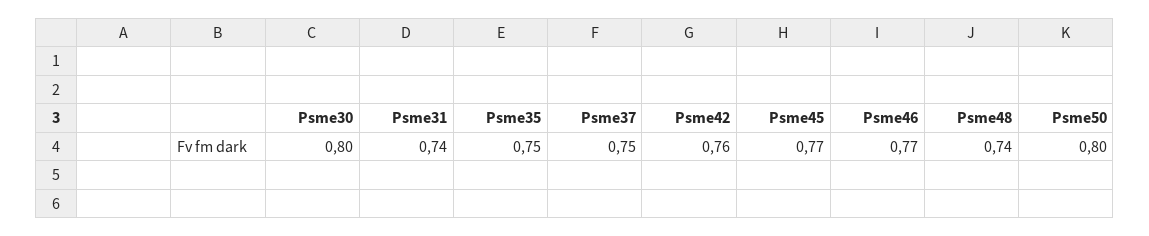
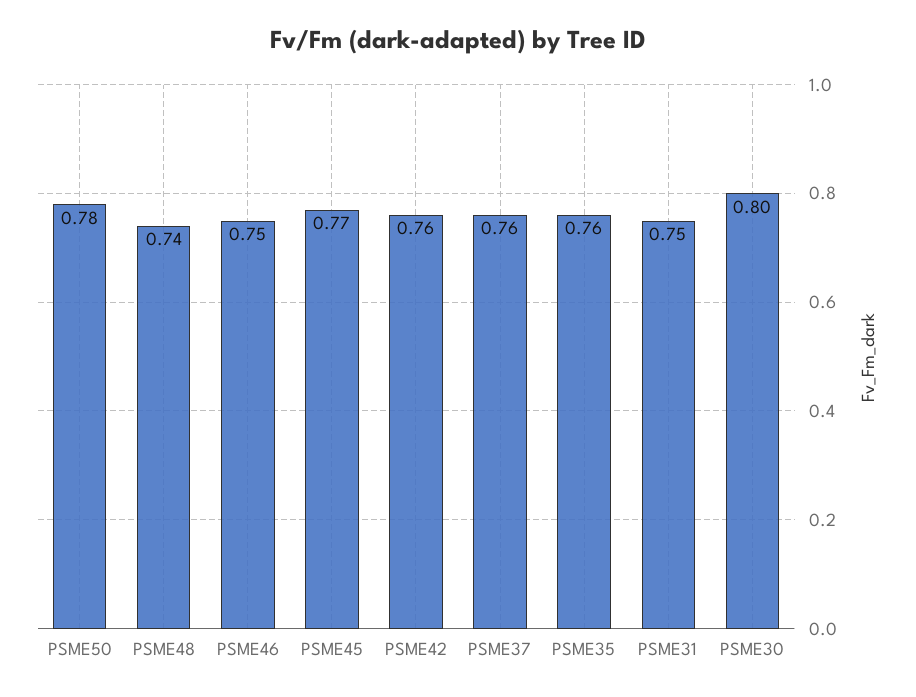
Psme31: 0.74 -> 0.75
Psme35: 0.75 -> 0.76
Psme37: 0.75 -> 0.76
Psme46: 0.77 -> 0.75
Psme50: 0.8 -> 0.78

